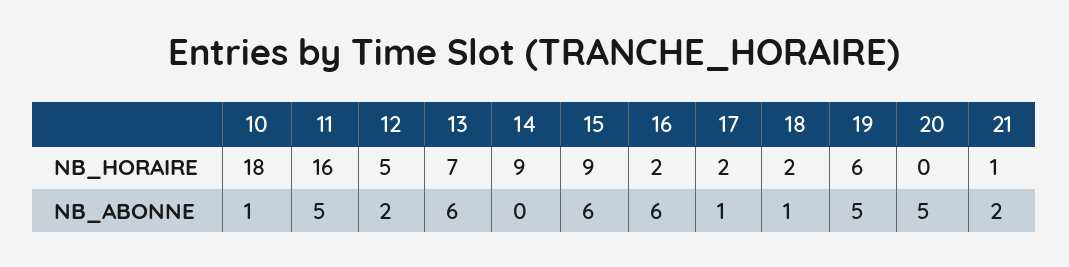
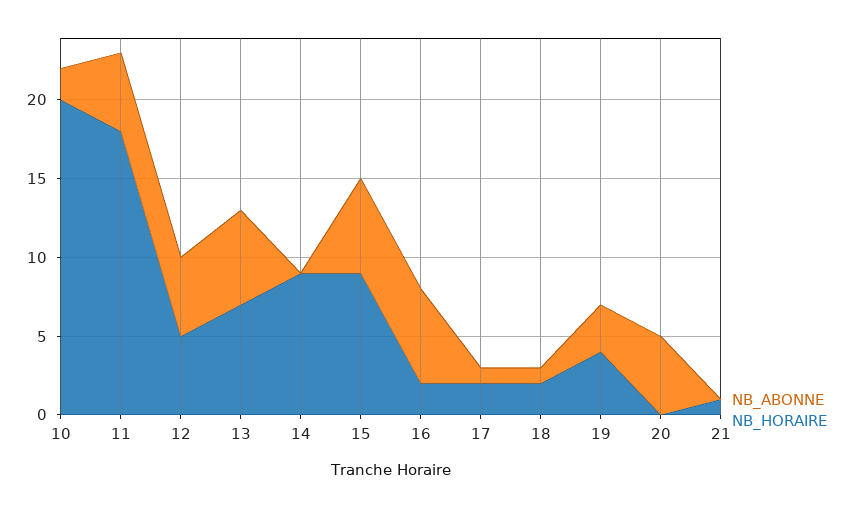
NB_HORAIRE, 10: 18 -> 20
NB_HORAIRE, 11: 16 -> 18
NB_HORAIRE, 19: 6 -> 4
NB_ABONNE, 10: 1 -> 2
NB_ABONNE, 12: 2 -> 5
NB_ABONNE, 19: 5 -> 3
NB_ABONNE, 21: 2 -> 0

